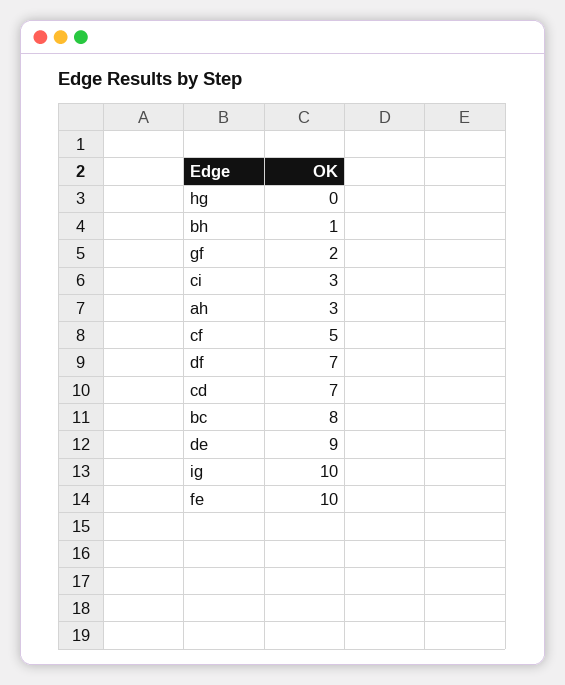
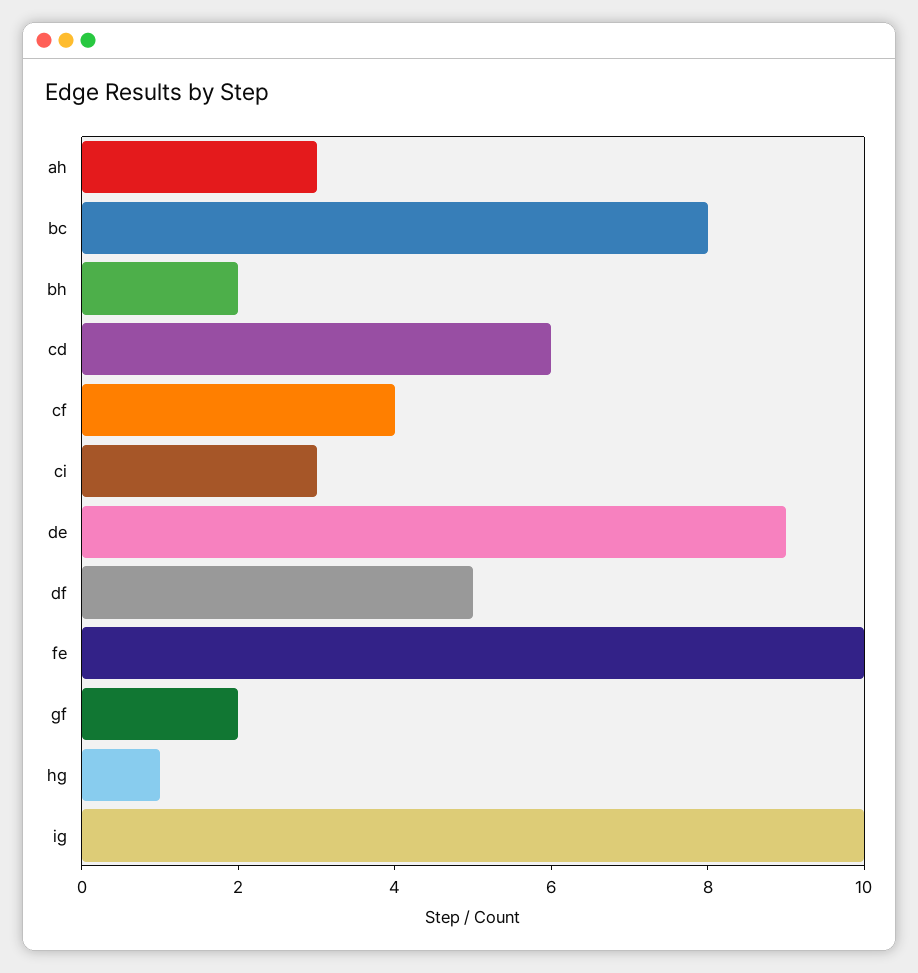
hg: 0 -> 1
bh: 1 -> 2
cf: 5 -> 4
df: 7 -> 5
cd: 7 -> 6

